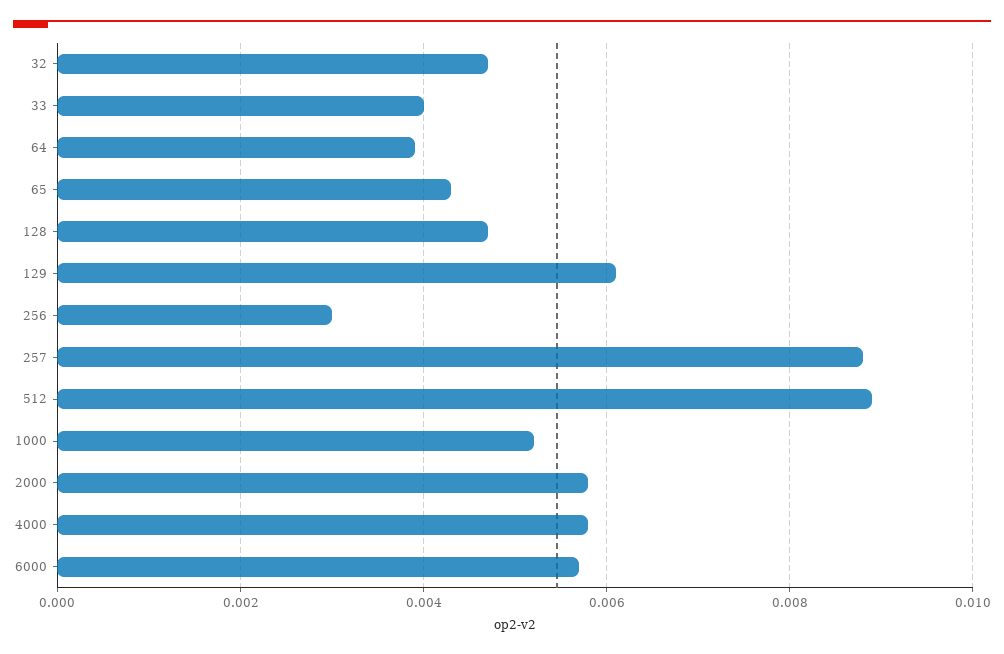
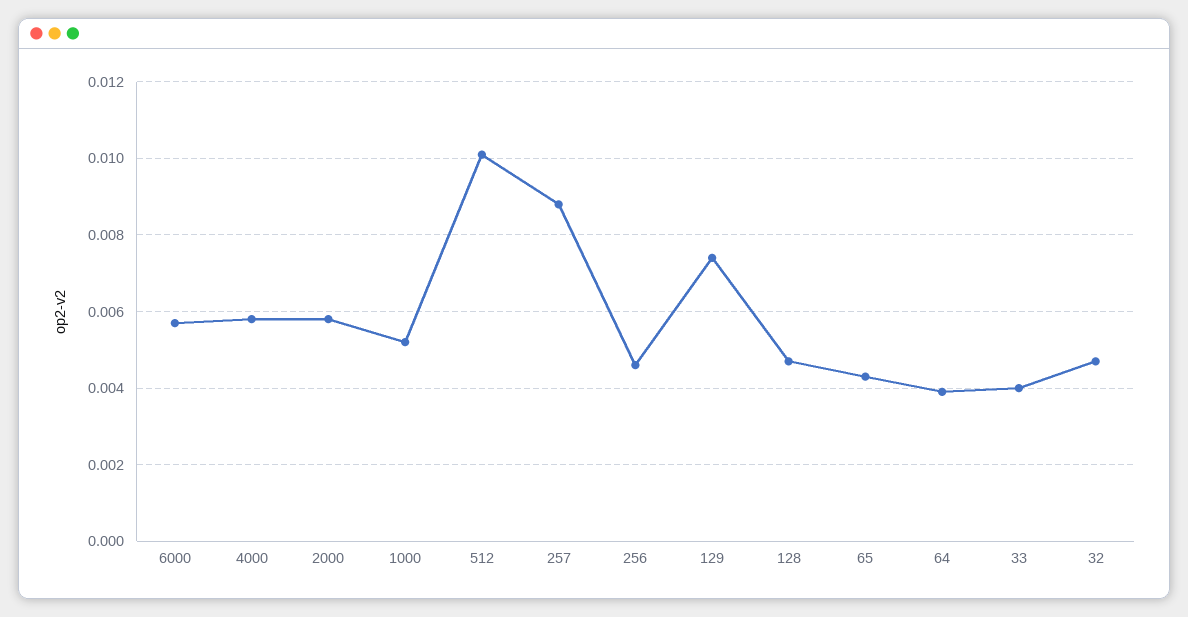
129: 0.006 -> 0.0075
256: 0.003 -> 0.0045
512: 0.009 -> 0.01

